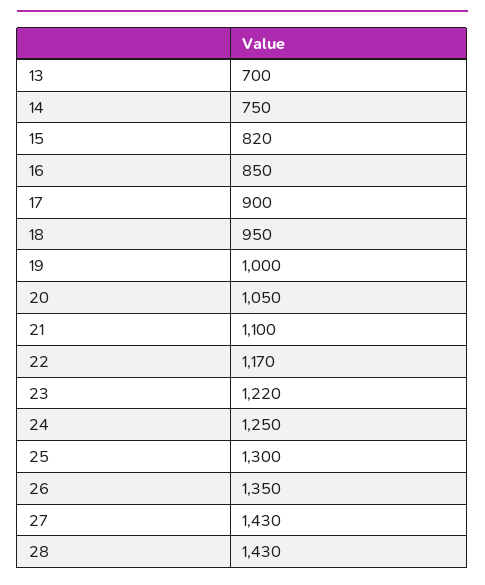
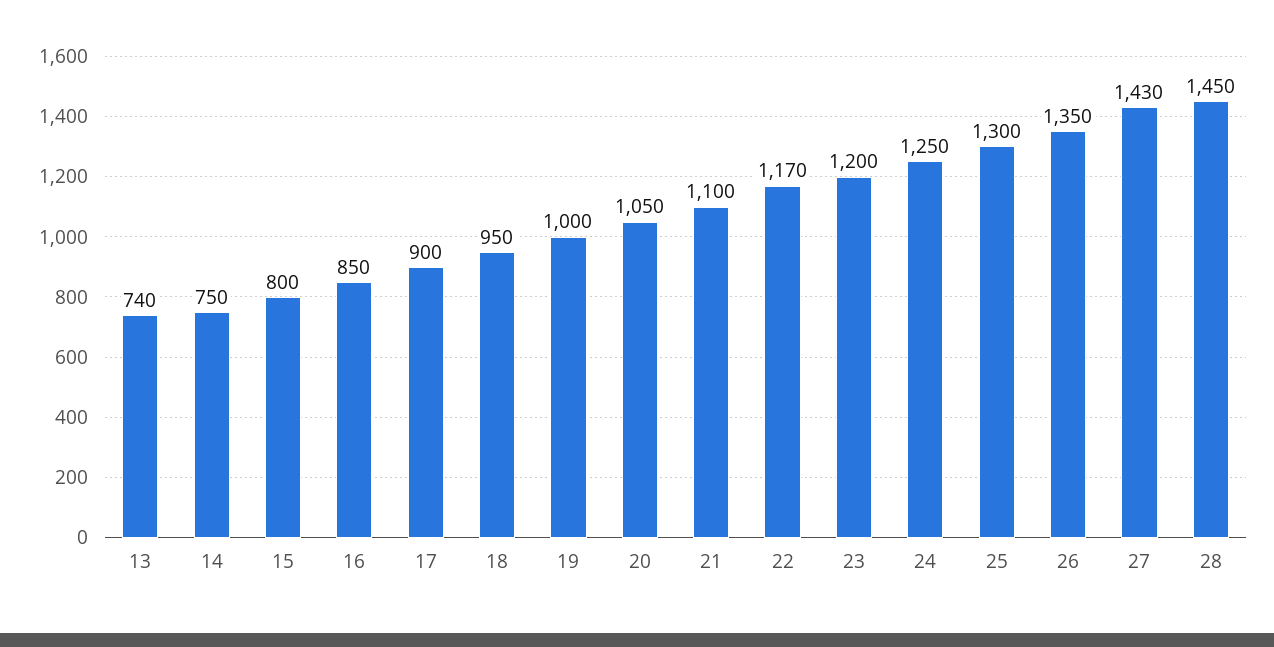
13: 700 -> 740
15: 820 -> 800
23: 1220 -> 1200
28: 1430 -> 1450

